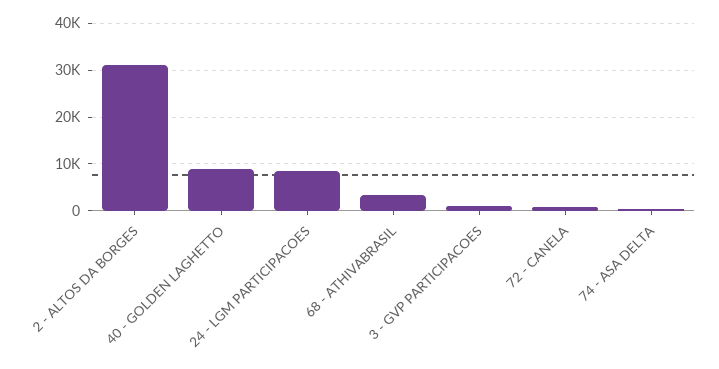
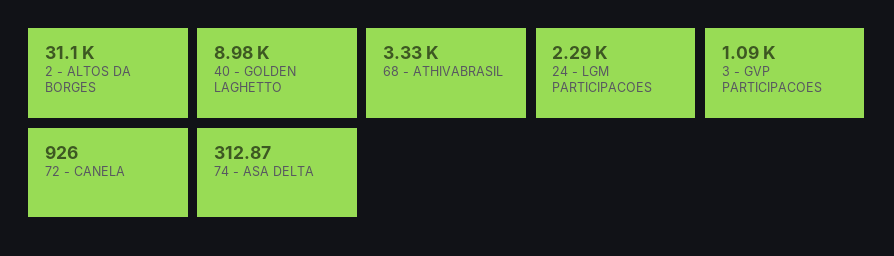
24 - LGM PARTICIPACOES: 8000 -> 2290

